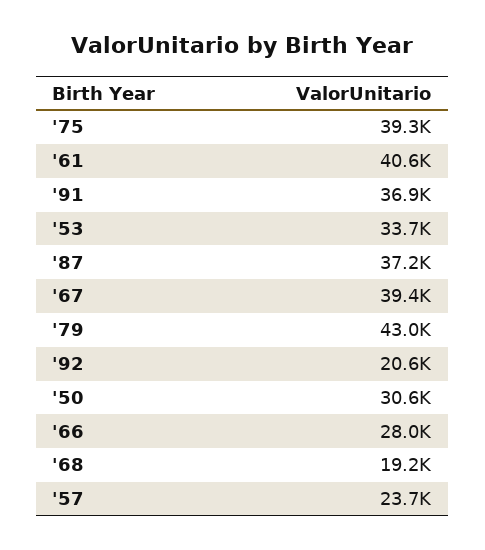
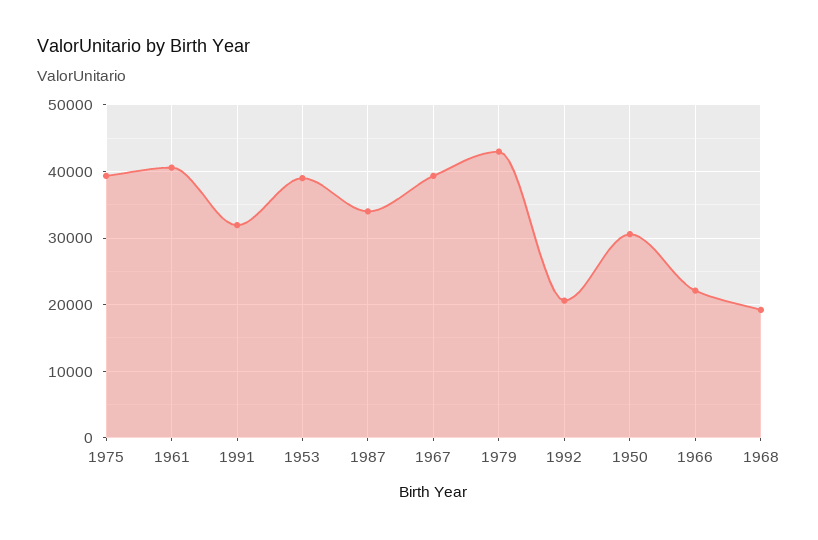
'91: 36900 -> 32000
'53: 33700 -> 39000
'87: 37200 -> 34000
'66: 28000 -> 22000
'57: 23700 -> none

